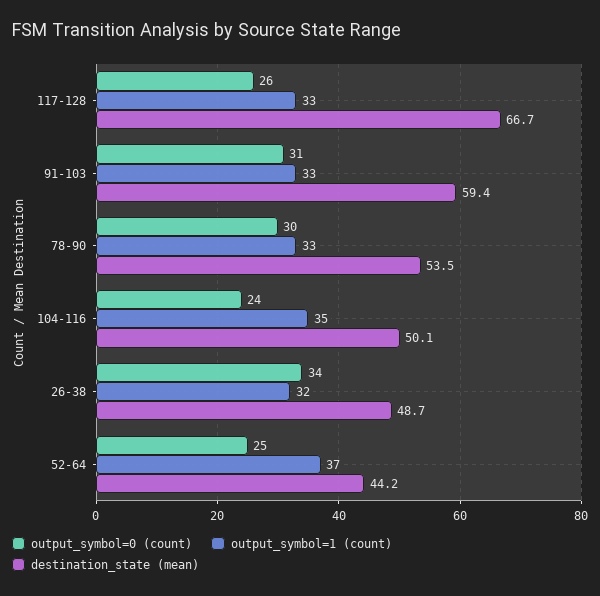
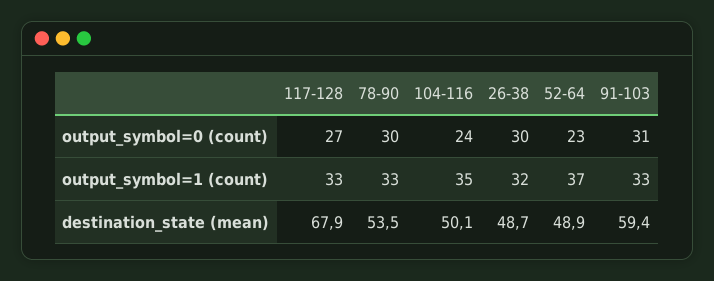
output_symbol=0 (count), 117-128: 26 -> 27
destination_state (mean), 117-128: 66.7 -> 67.9
output_symbol=0 (count), 26-38: 34 -> 30
output_symbol=0 (count), 52-64: 25 -> 23
destination_state (mean), 52-64: 44.2 -> 48.9

